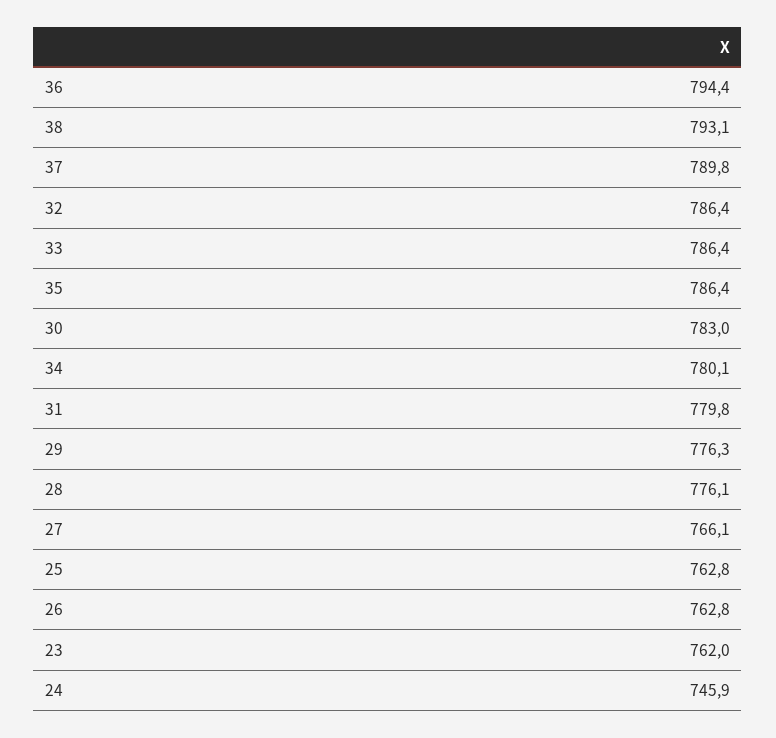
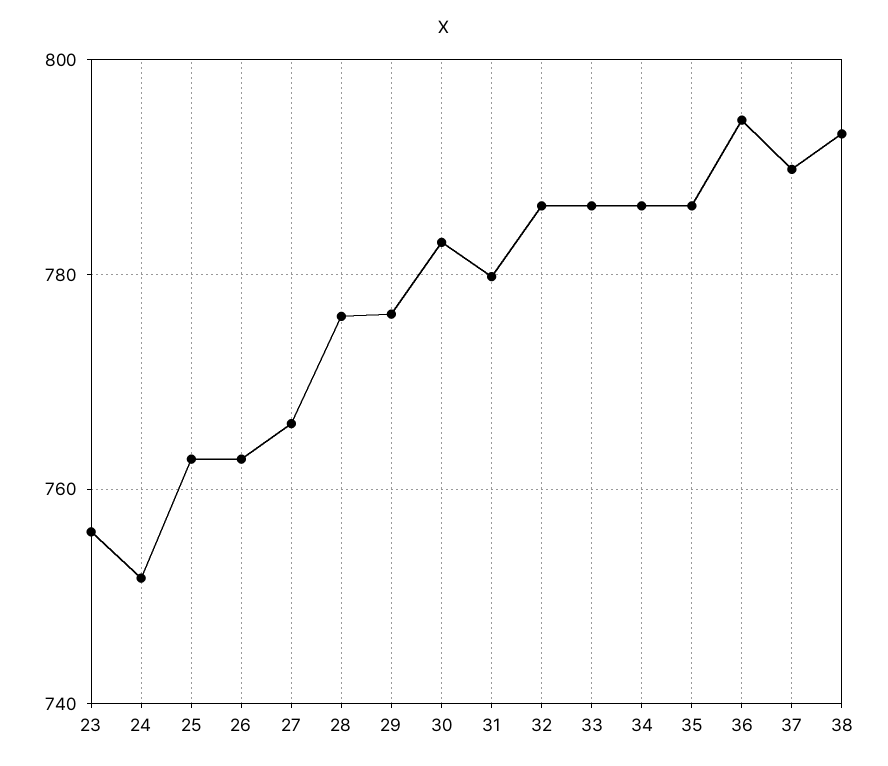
34: 780.1 -> 786
23: 762 -> 756
24: 745.9 -> 752

